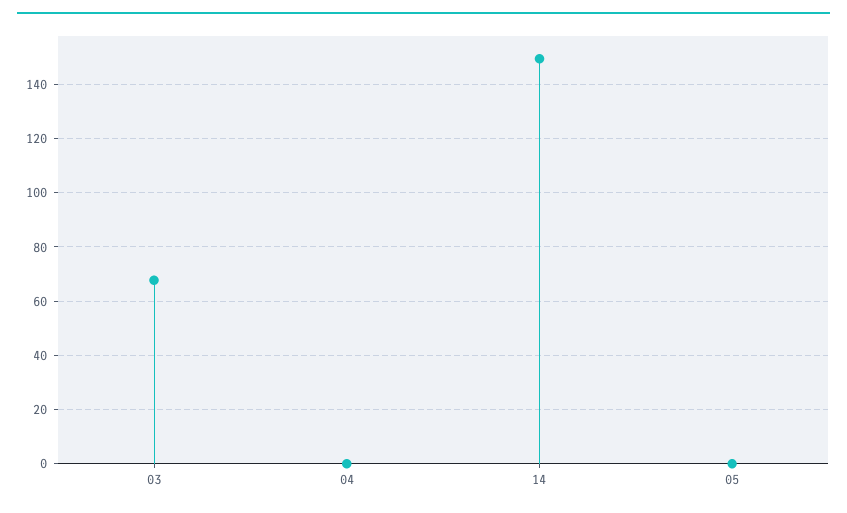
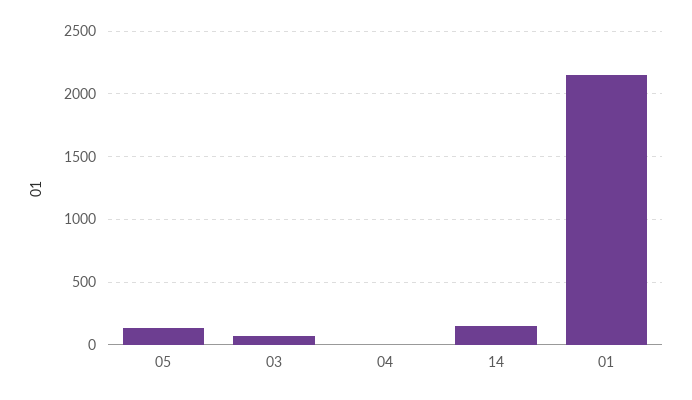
05: 0 -> 150
01: none -> 2150

